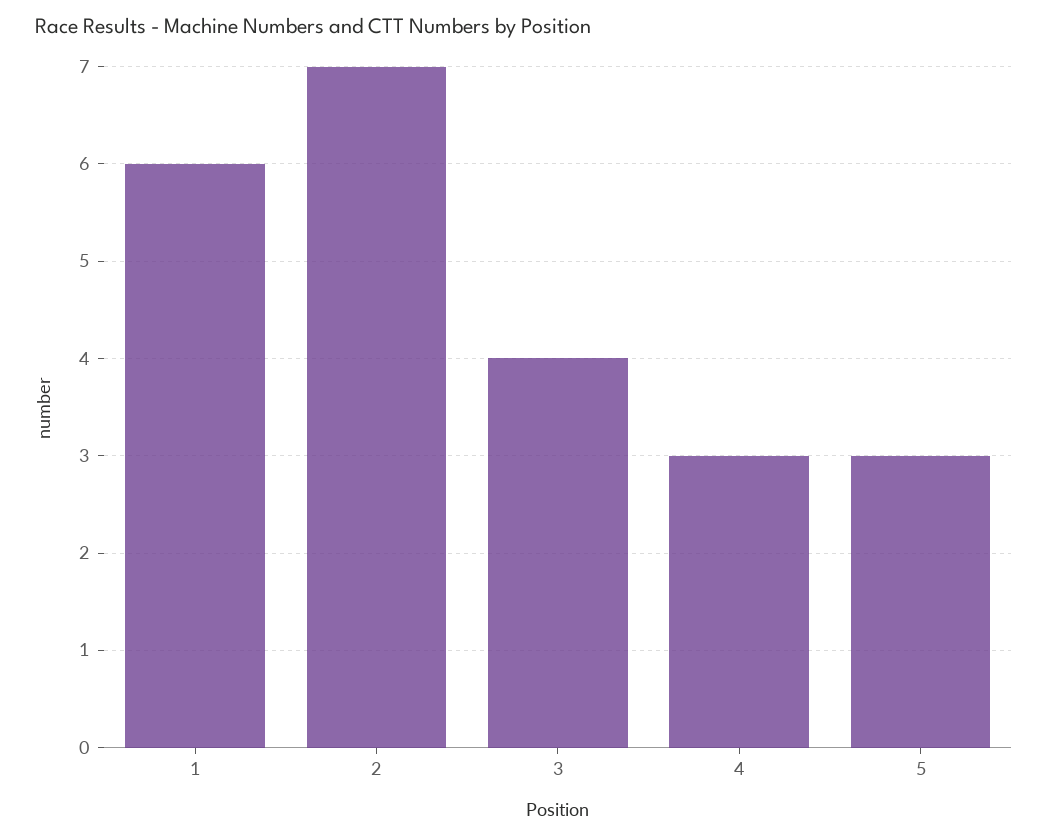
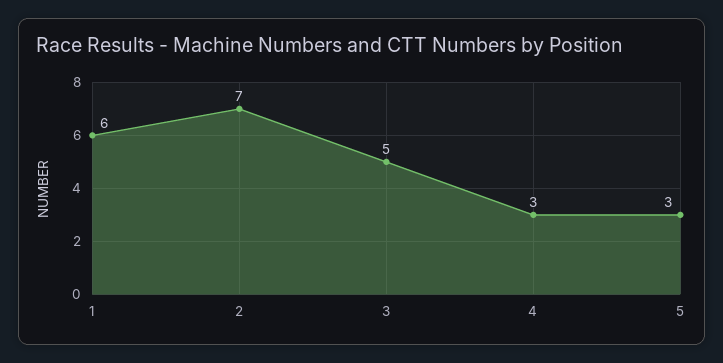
3: 4 -> 5

